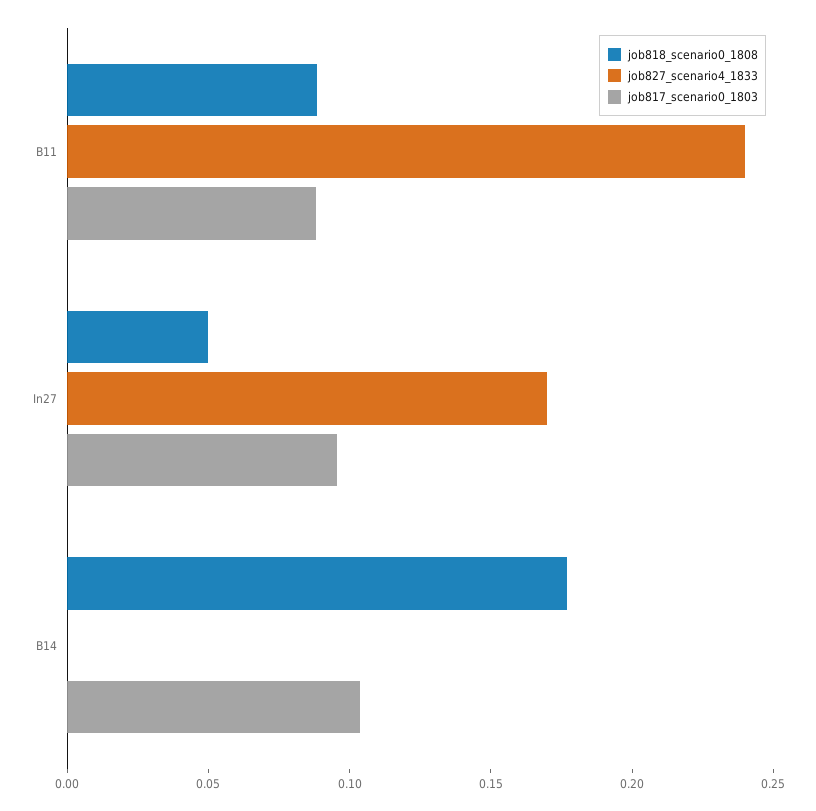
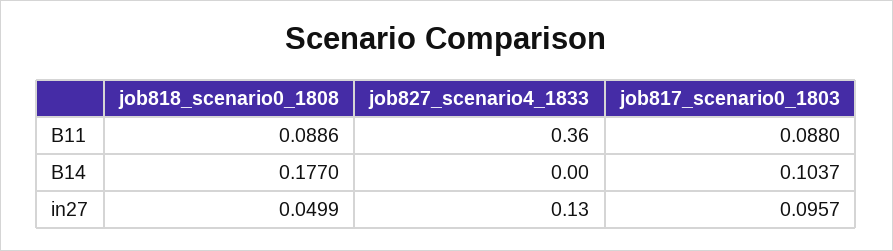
job827_scenario4_1833, B11: 0.24 -> 0.36
job827_scenario4_1833, In27: 0.17 -> 0.13

